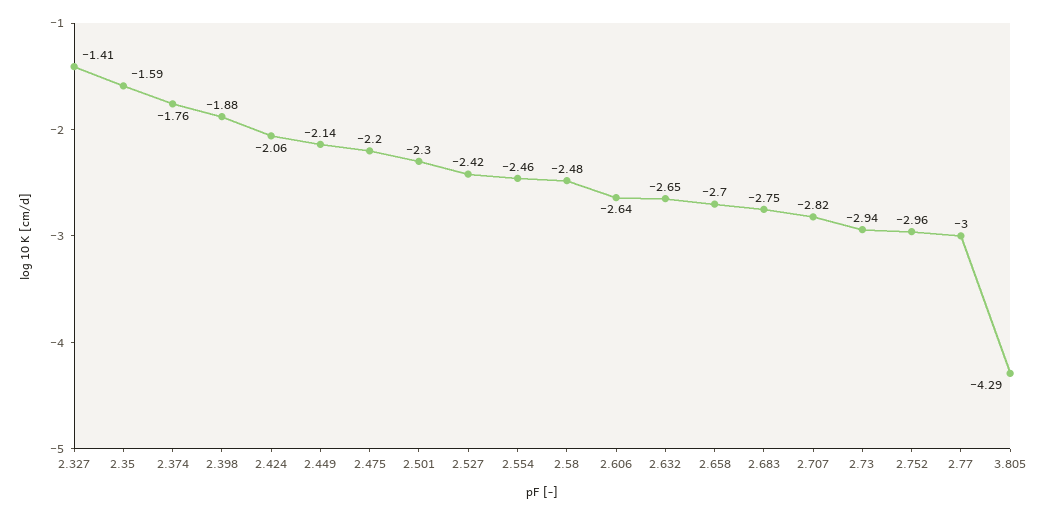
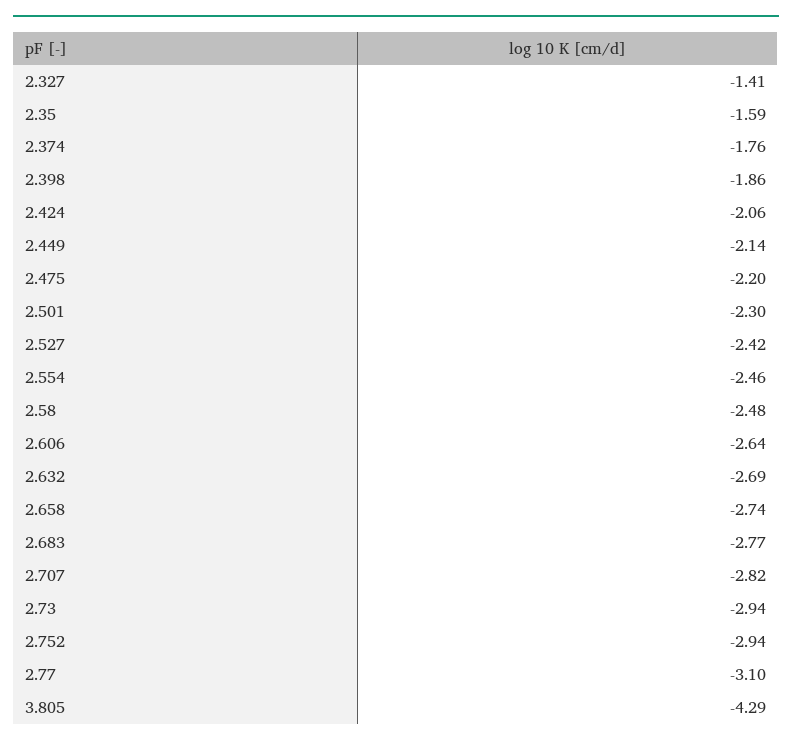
2.398: -1.88 -> -1.86
2.632: -2.65 -> -2.69
2.658: -2.7 -> -2.74
2.683: -2.75 -> -2.77
2.752: -2.96 -> -2.94
2.77: -3 -> -3.1

